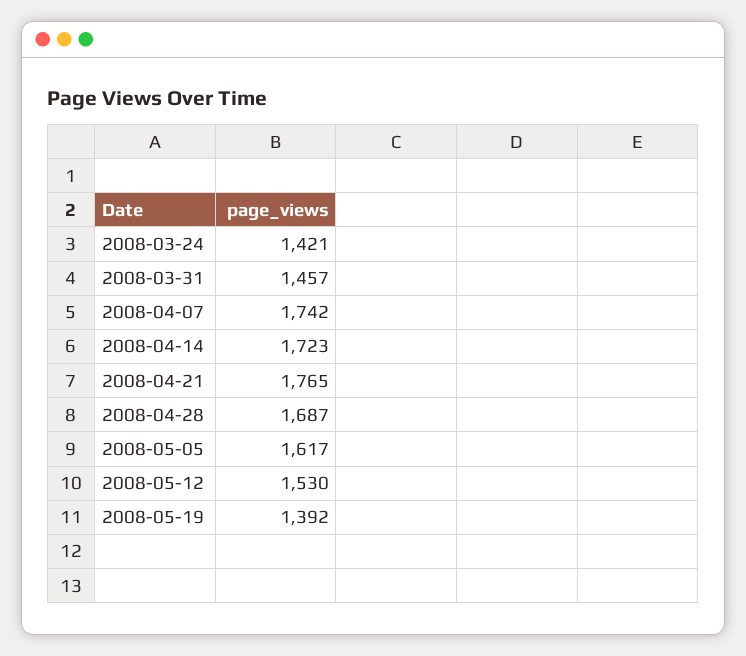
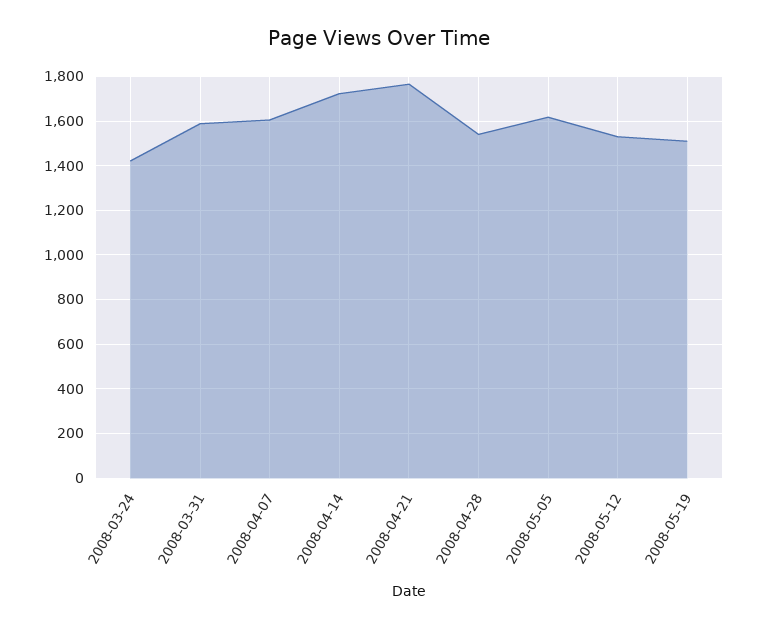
2008-03-31: 1457 -> 1600
2008-04-07: 1742 -> 1600
2008-04-28: 1687 -> 1550
2008-05-19: 1392 -> 1500

